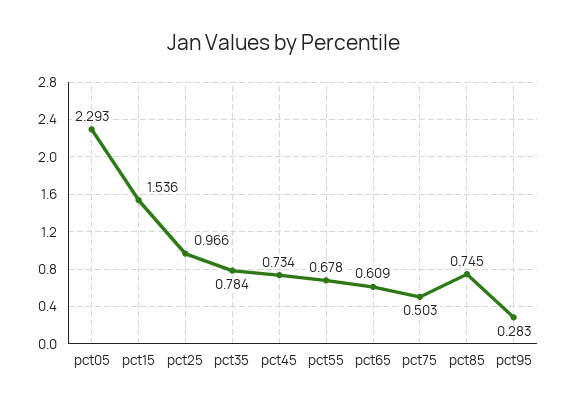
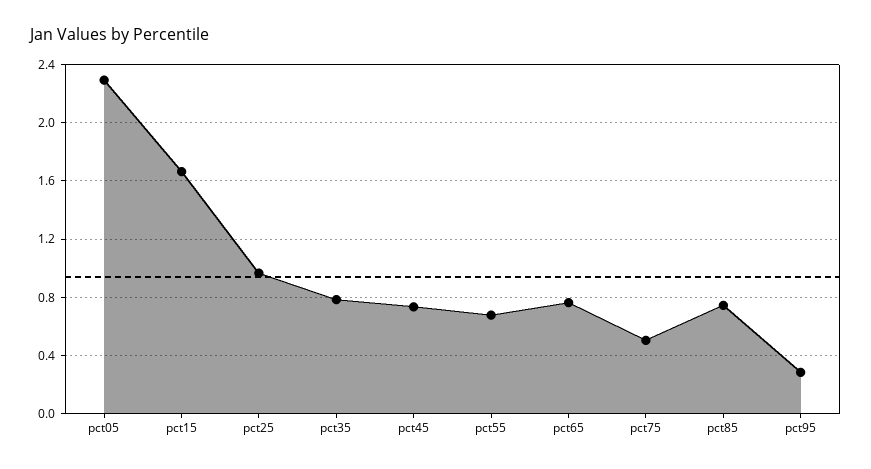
pct15: 1.536 -> 1.65
pct65: 0.609 -> 0.75

